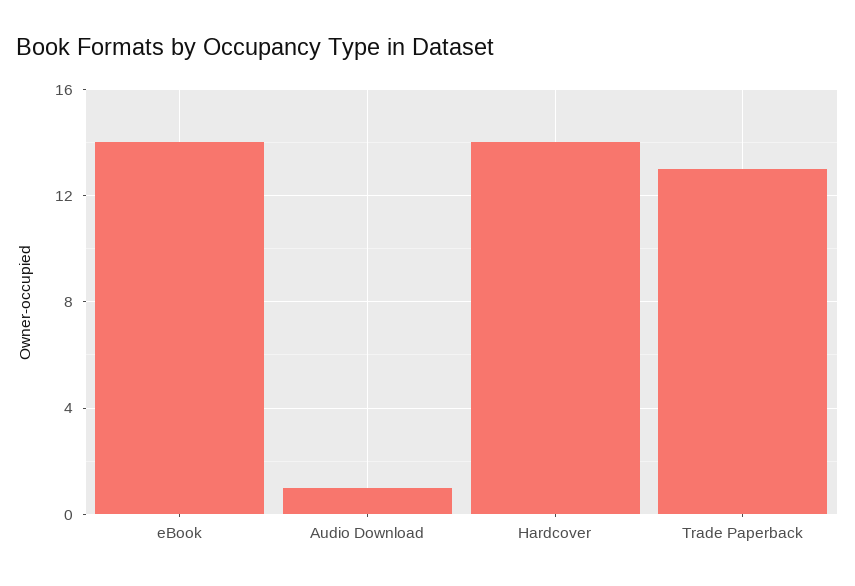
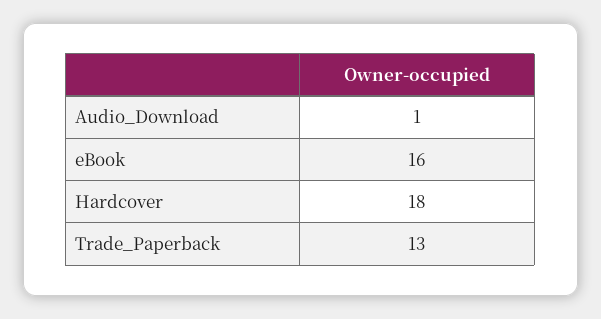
eBook: 14 -> 16
Hardcover: 14 -> 18

